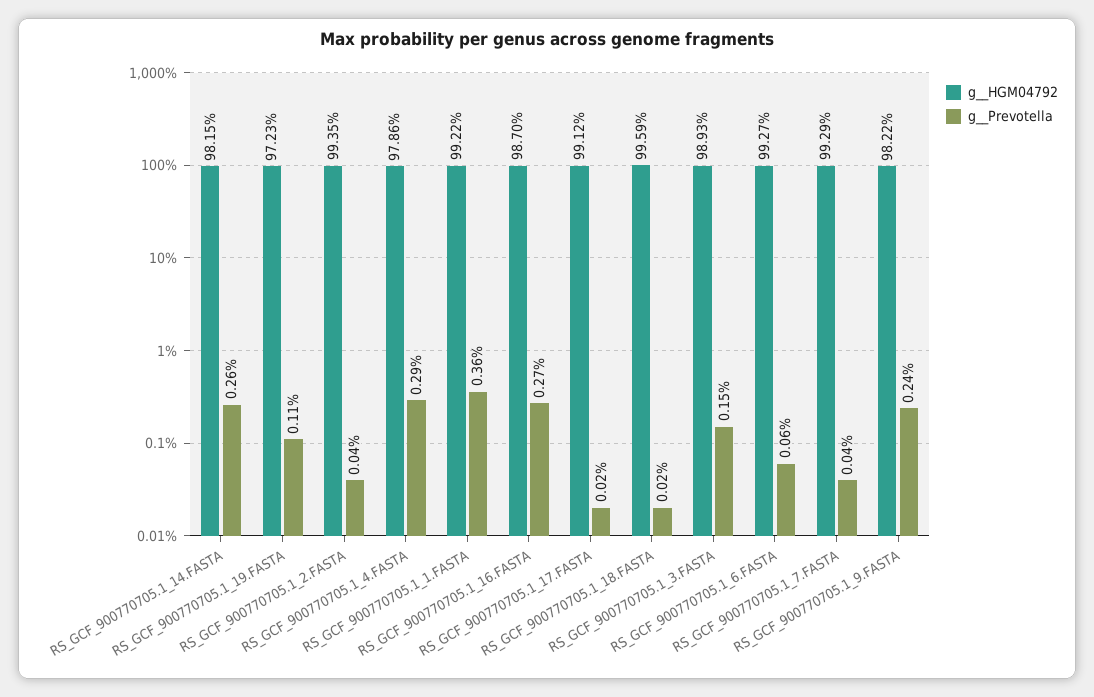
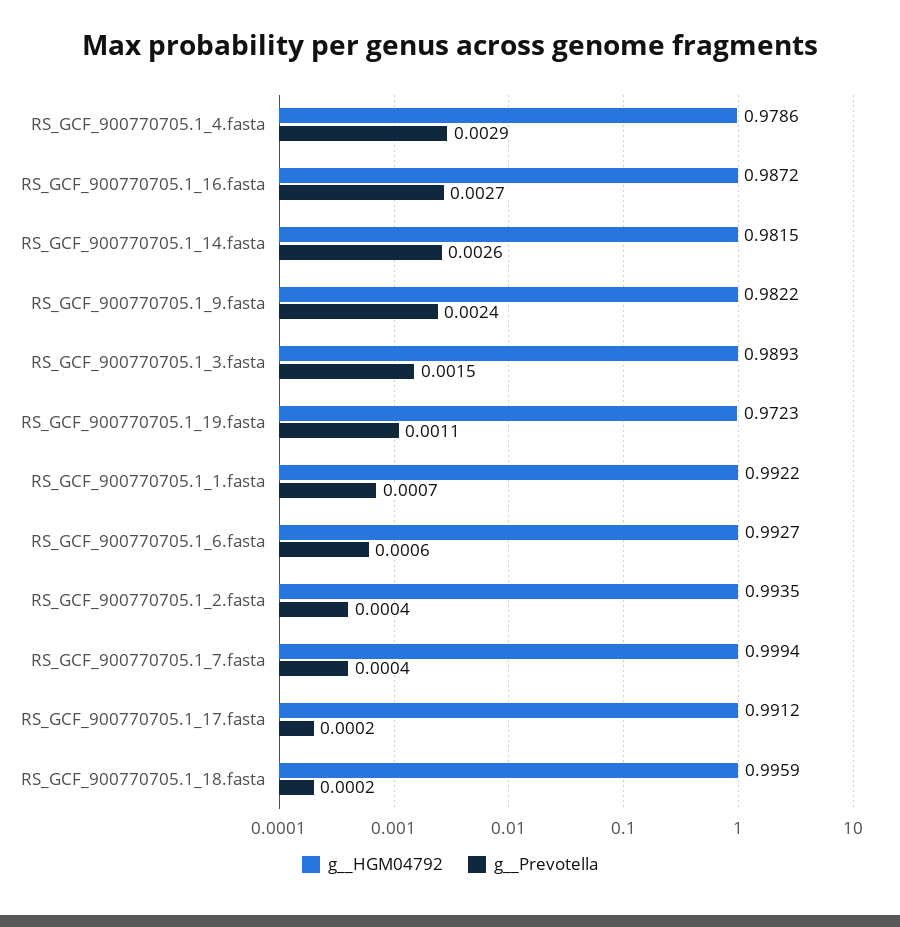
g__Prevotella, RS_GCF_900770705.1_1.FASTA: 0.0036 -> 0.0007
g__HGM04792, RS_GCF_900770705.1_16.FASTA: 0.987 -> 0.9872
g__HGM04792, RS_GCF_900770705.1_7.FASTA: 0.9929 -> 0.9994

